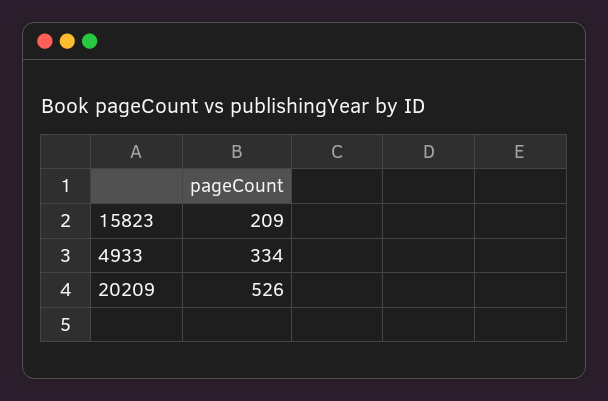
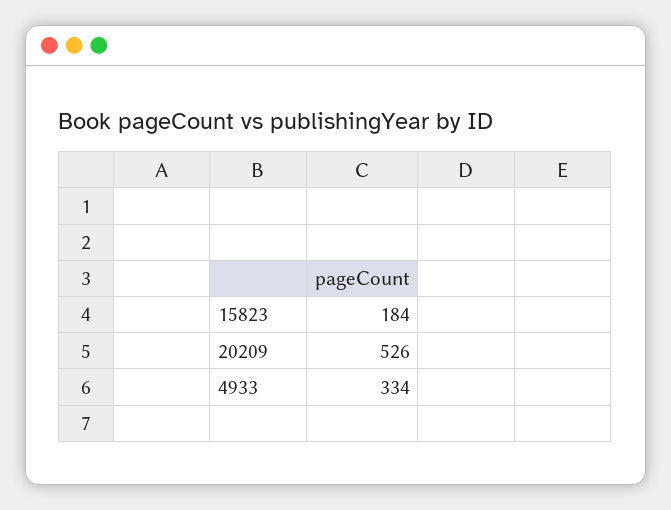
15823: 209 -> 184

